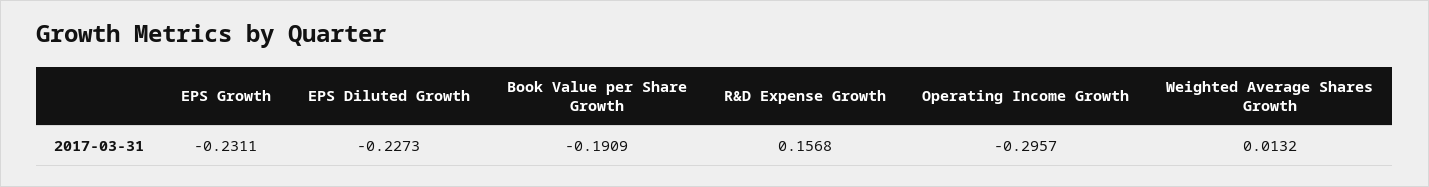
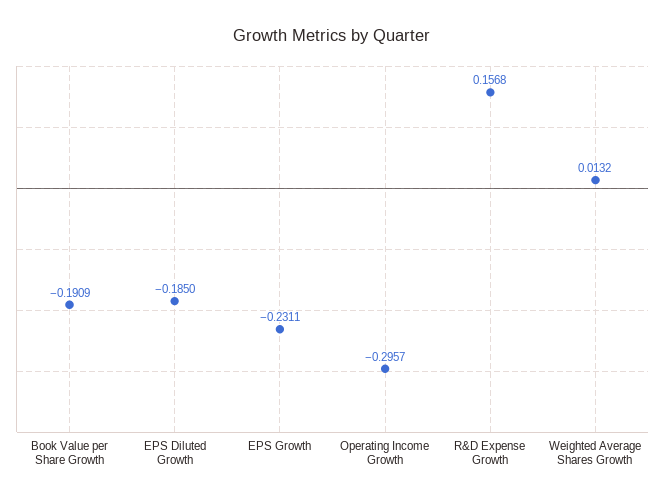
EPS Diluted Growth: -0.2273 -> -0.185

